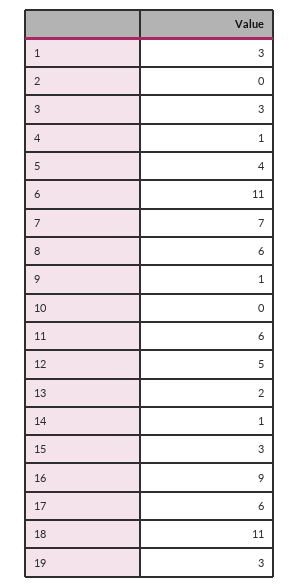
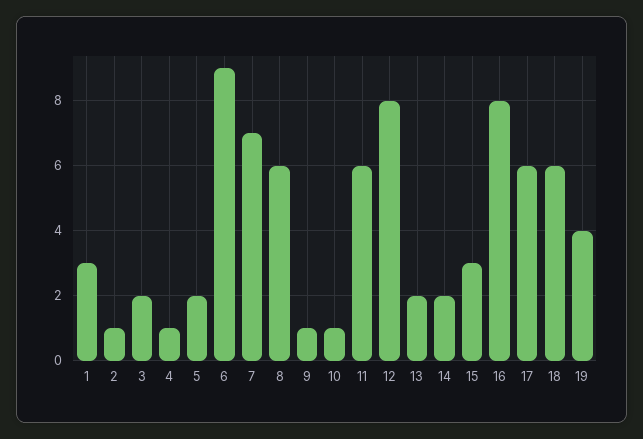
2: 0 -> 1
3: 3 -> 2
5: 4 -> 2
6: 11 -> 9
10: 0 -> 1
12: 5 -> 8
14: 1 -> 2
16: 9 -> 8
18: 11 -> 6
19: 3 -> 4

